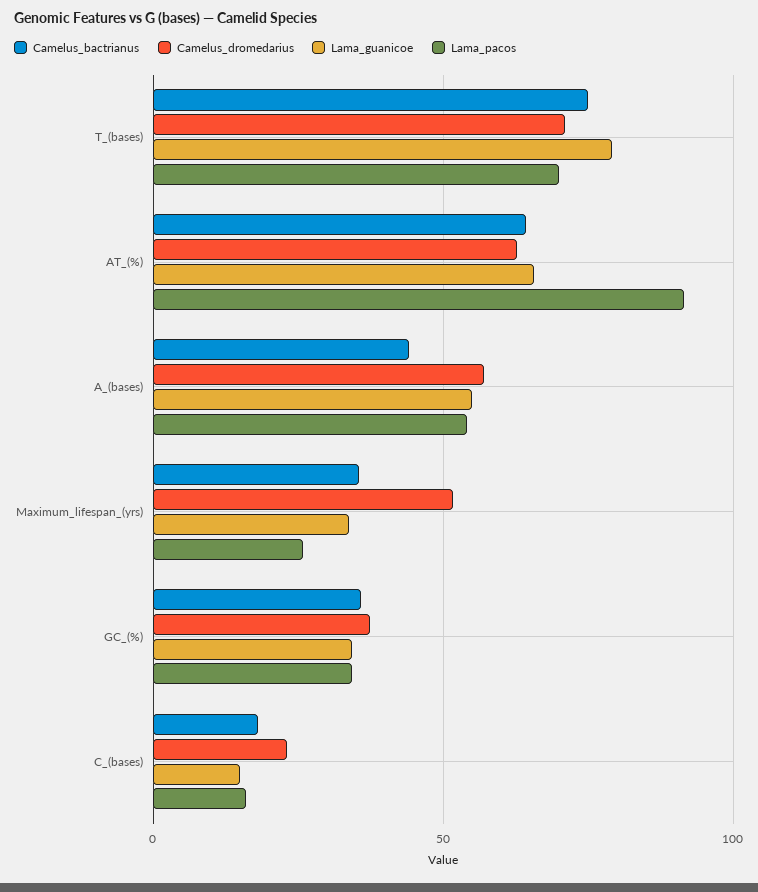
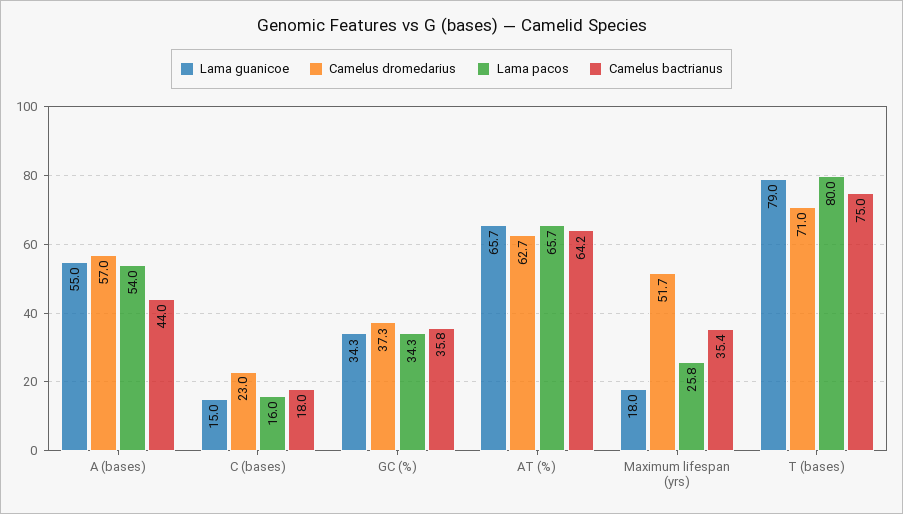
Lama_pacos, T_(bases): 70 -> 80
Lama_pacos, AT_(%): 90 -> 65.7
Lama_guanicoe, Maximum_lifespan_(yrs): 35 -> 18

